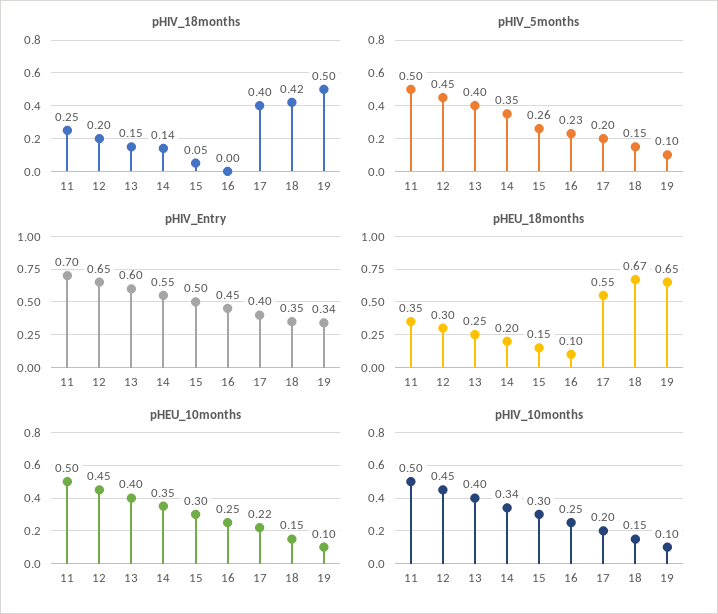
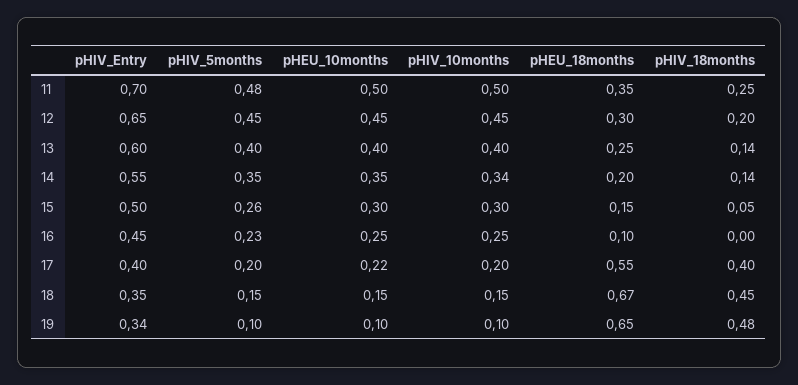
pHIV_18months, 13: 0.15 -> 0.14
pHIV_18months, 18: 0.42 -> 0.45
pHIV_18months, 19: 0.5 -> 0.48
pHIV_5months, 11: 0.5 -> 0.48

